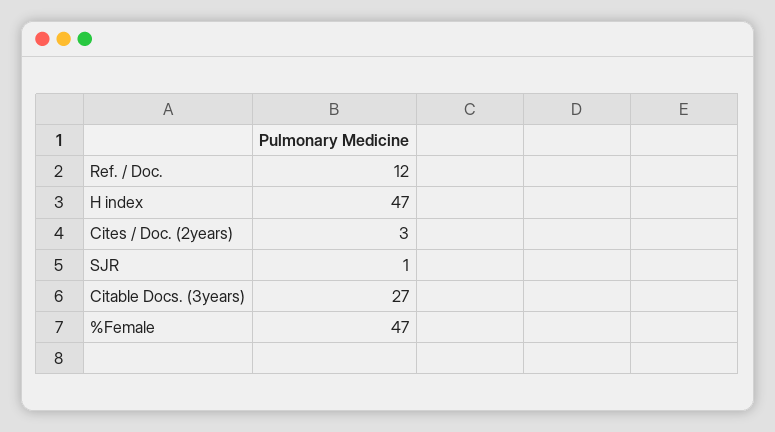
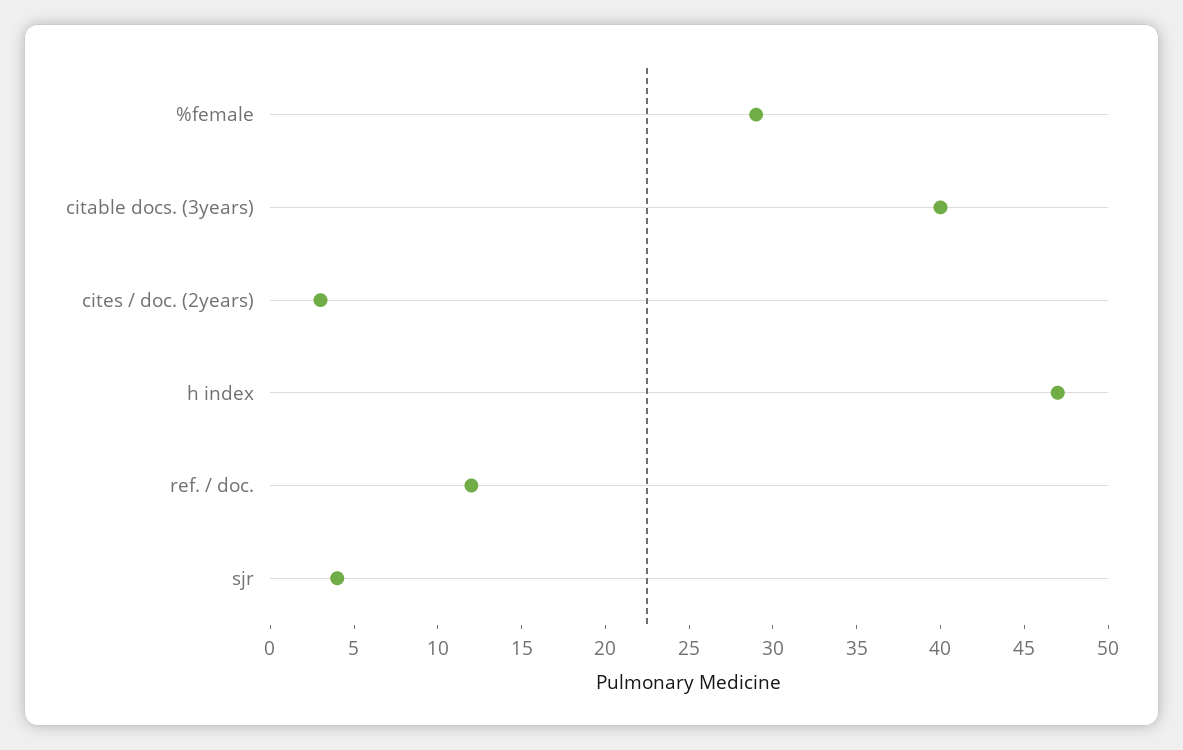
SJR: 1 -> 4
Citable Docs. (3years): 27 -> 40
%Female: 47 -> 29

